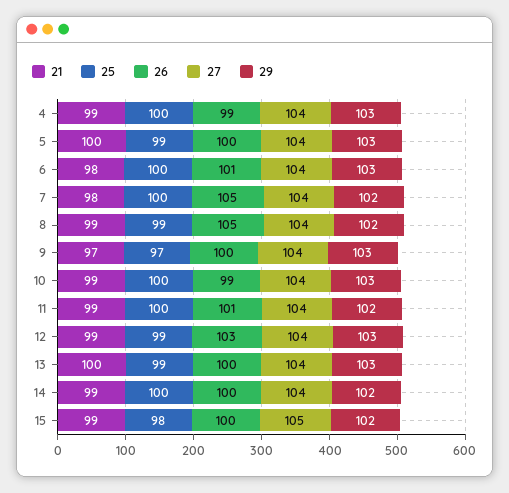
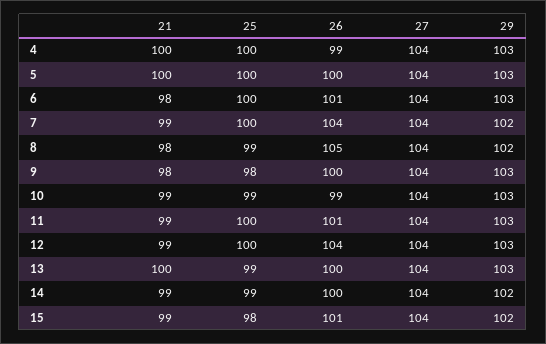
21, 4: 99 -> 100
25, 5: 99 -> 100
21, 7: 98 -> 99
26, 7: 105 -> 104
21, 8: 99 -> 98
21, 9: 97 -> 98
25, 9: 97 -> 98
25, 10: 100 -> 99
29, 11: 102 -> 103
25, 12: 99 -> 100
26, 12: 103 -> 104
25, 14: 100 -> 99
26, 15: 100 -> 101
27, 15: 105 -> 104

